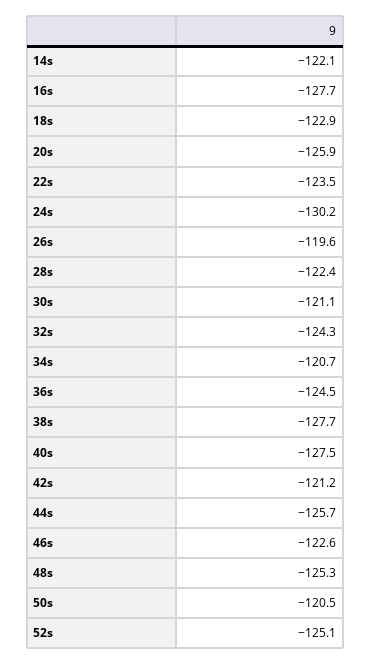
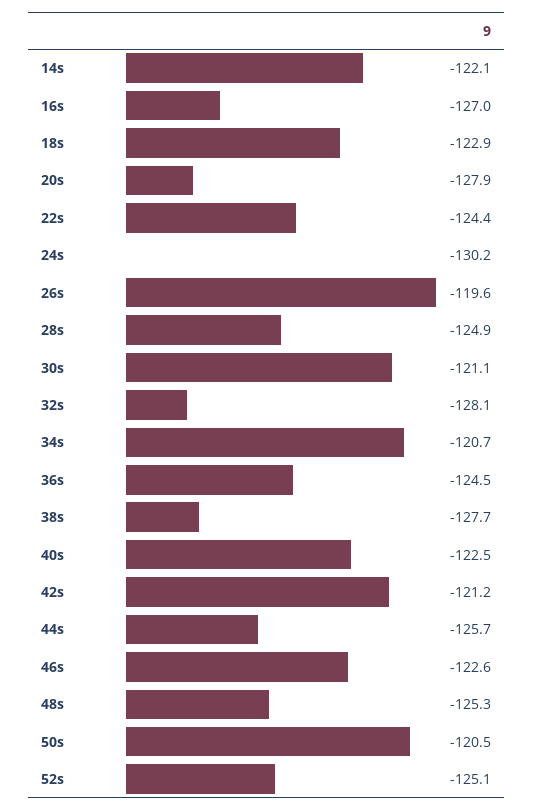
16s: -127.7 -> -127
20s: -125.9 -> -127.9
22s: -123.5 -> -124.4
28s: -122.4 -> -124.9
32s: -124.3 -> -128.1
40s: -127.5 -> -122.5

